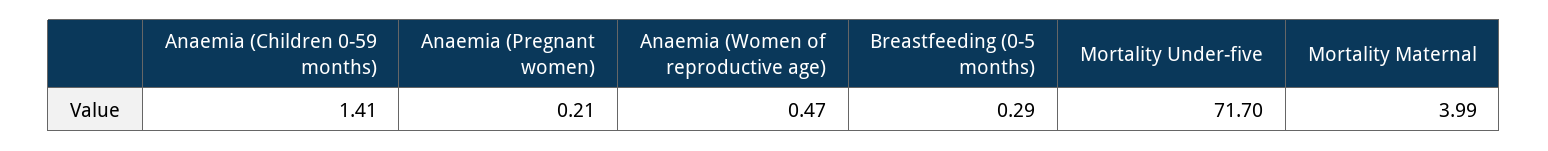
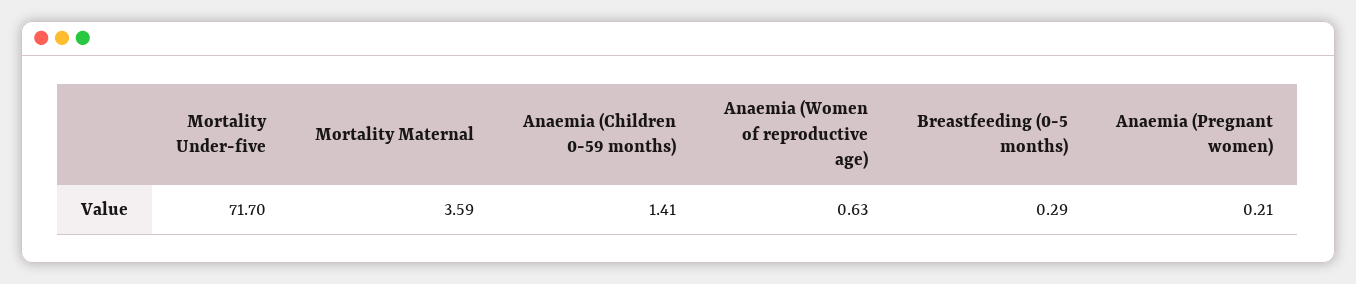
Anaemia (Women of reproductive age): 0.47 -> 0.63
Mortality Maternal: 3.99 -> 3.59

